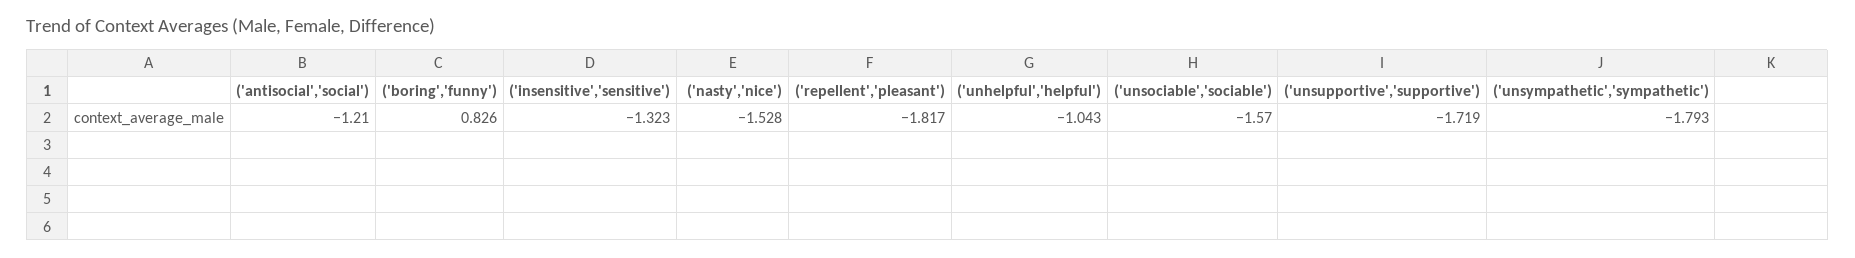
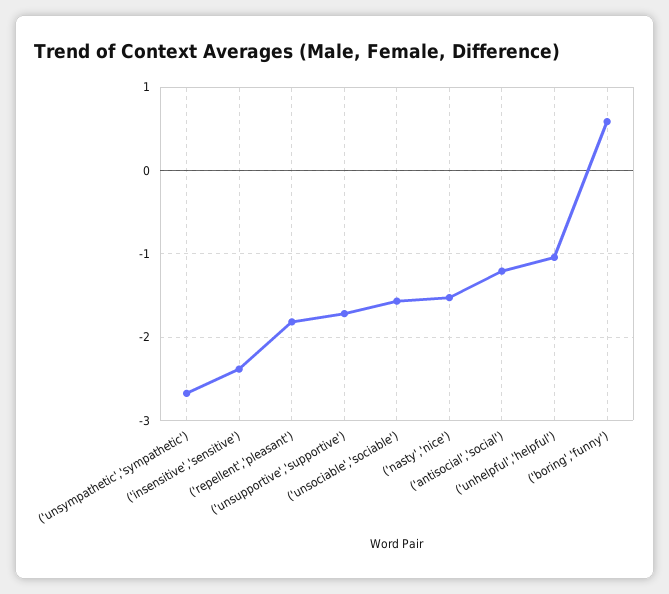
('boring','funny'): 0.826 -> 0.6
('insensitive','sensitive'): -1.323 -> -2.4
('unsympathetic','sympathetic'): -1.793 -> -2.7

